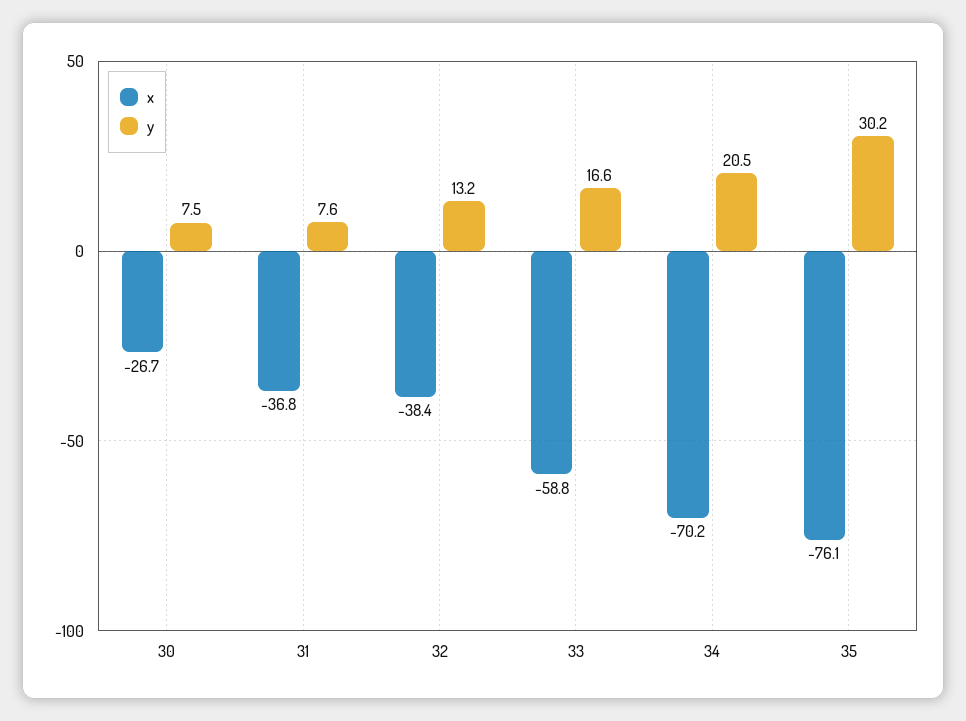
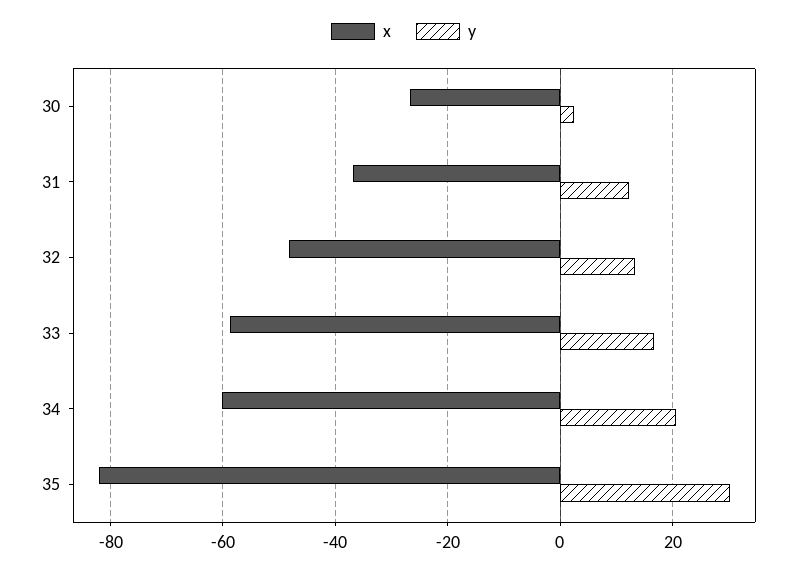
y, 30: 7.5 -> 2
y, 31: 7.6 -> 12
x, 32: -38.4 -> -48
x, 34: -70.2 -> -60
x, 35: -76.1 -> -82

